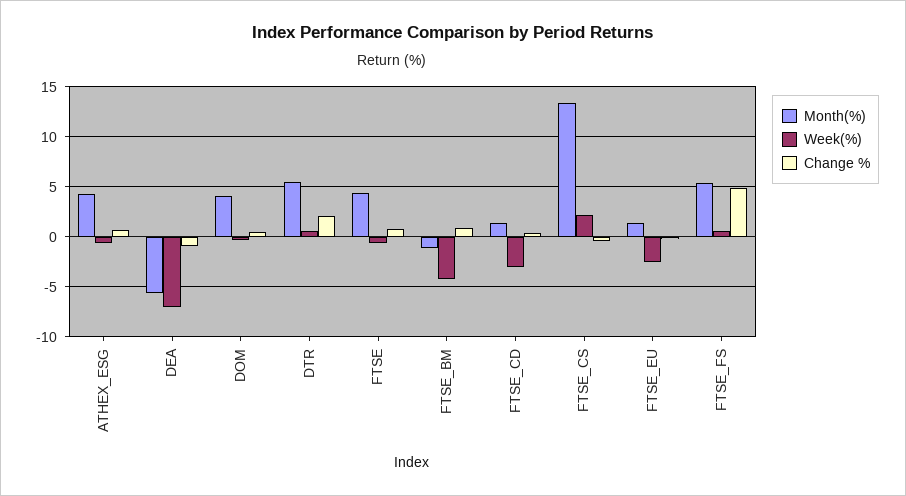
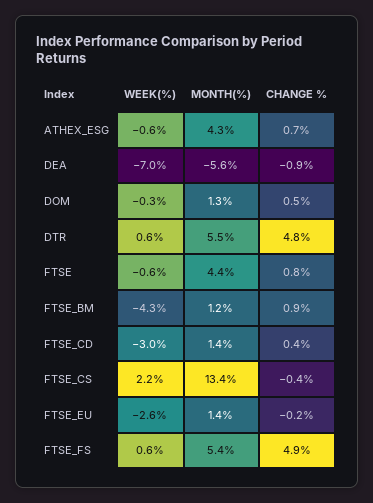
Month(%), DOM: 4 -> 1.3
Change %, DTR: 2 -> 4.8
Month(%), FTSE_BM: -1 -> 1.2

